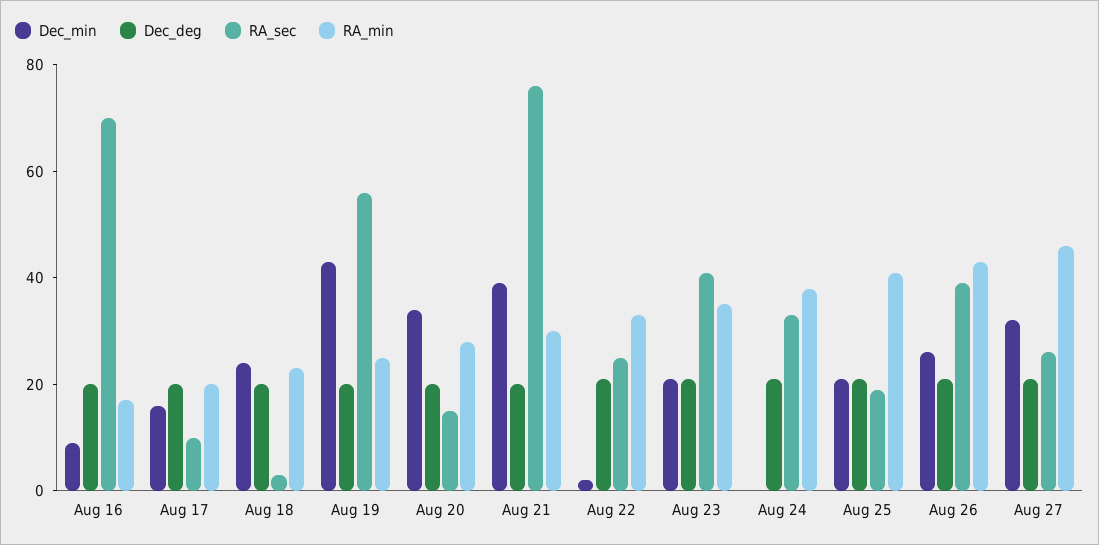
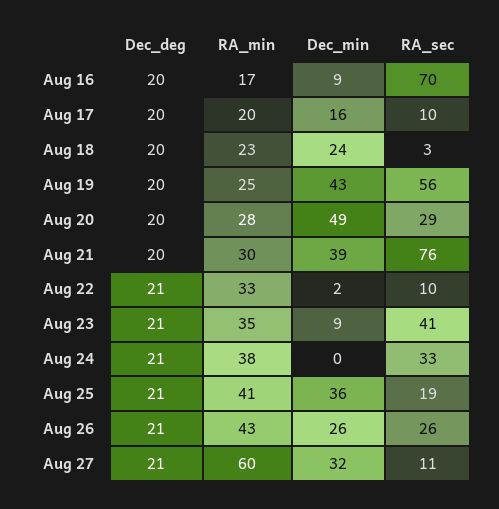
Dec_min, Aug 20: 35 -> 49
RA_sec, Aug 20: 15 -> 29
RA_sec, Aug 22: 25 -> 10
Dec_min, Aug 23: 20 -> 9
Dec_min, Aug 25: 20 -> 36
RA_sec, Aug 26: 40 -> 26
RA_sec, Aug 27: 25 -> 11
RA_min, Aug 27: 45 -> 60

